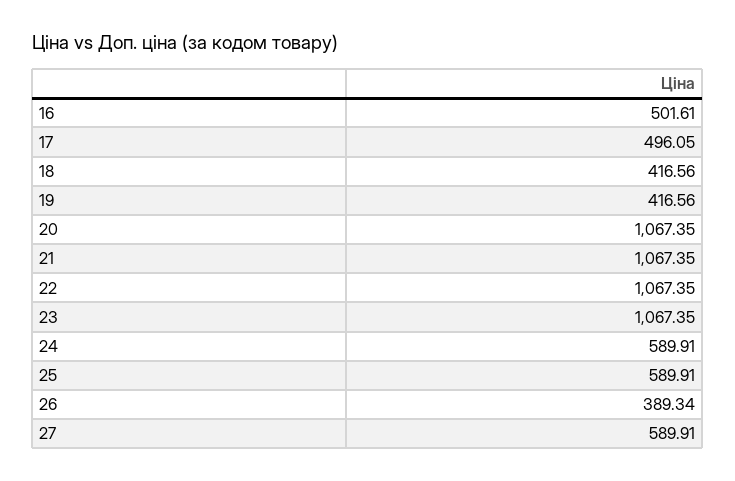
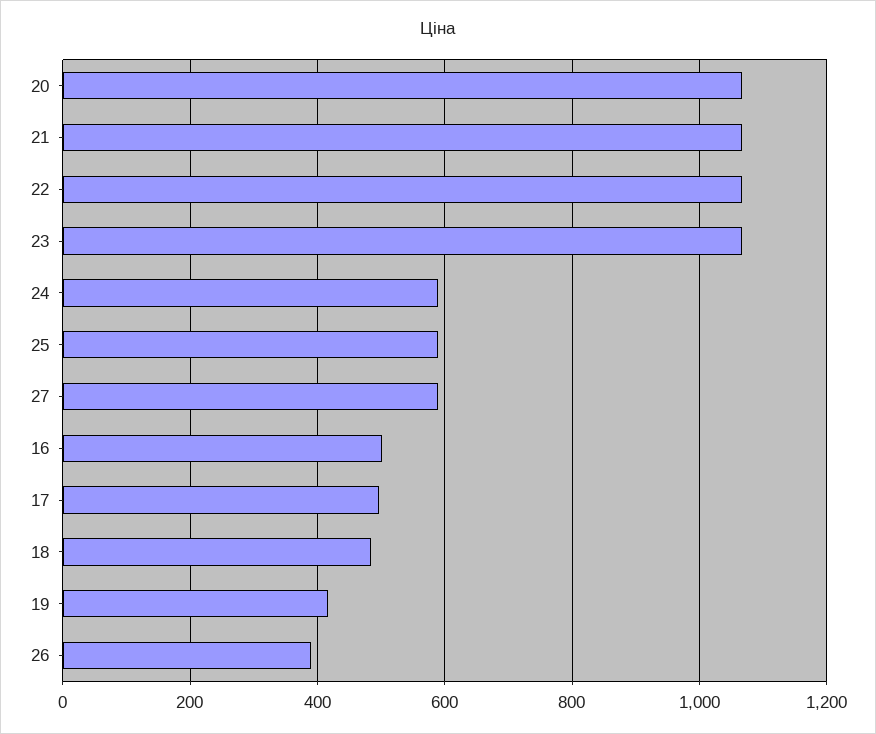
18: 416.56 -> 480

